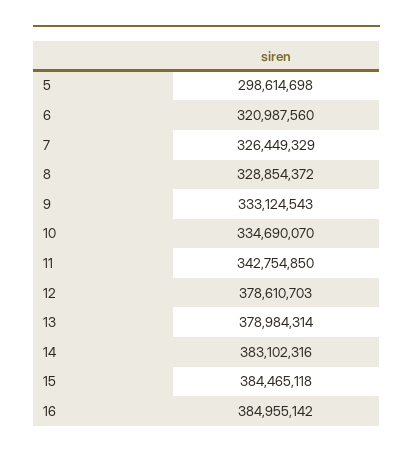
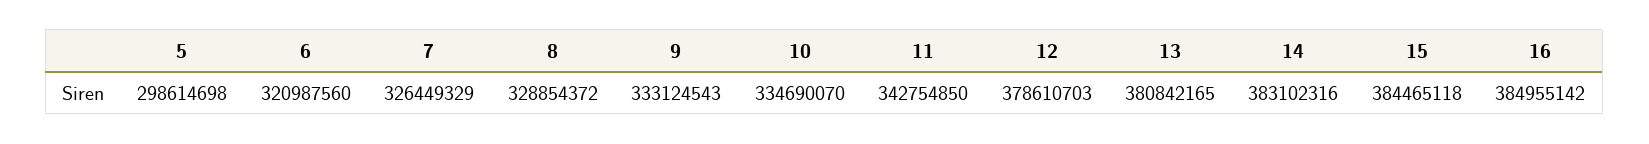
13: 378984314 -> 380842165

